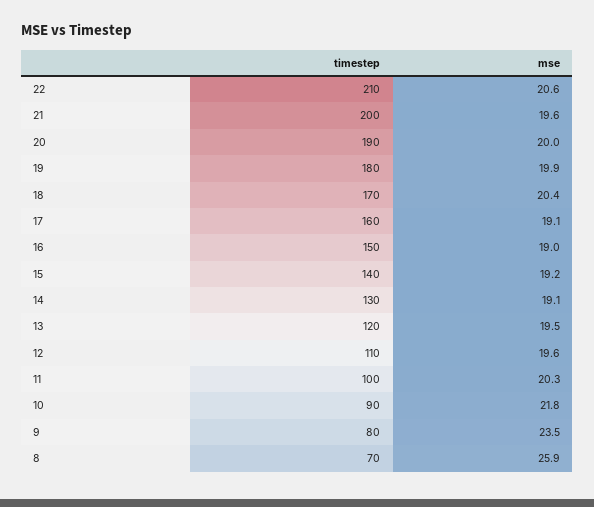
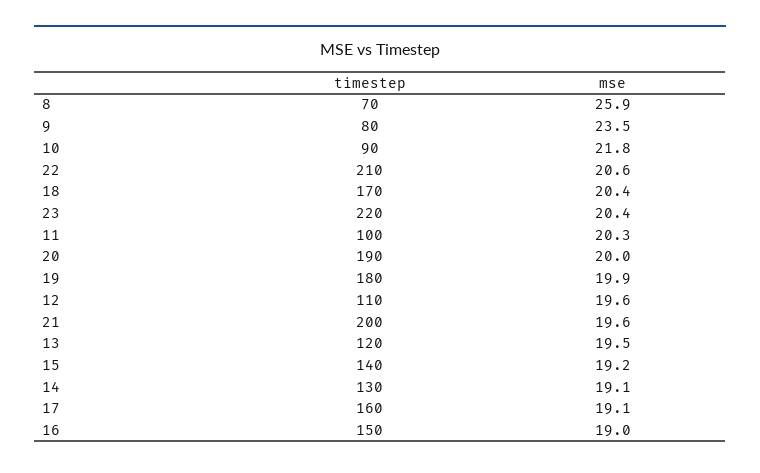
timestep, 23: none -> 220
mse, 23: none -> 20.4

